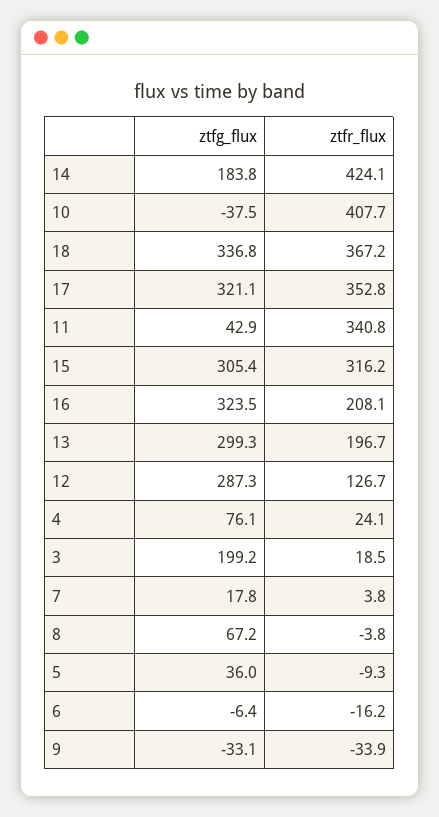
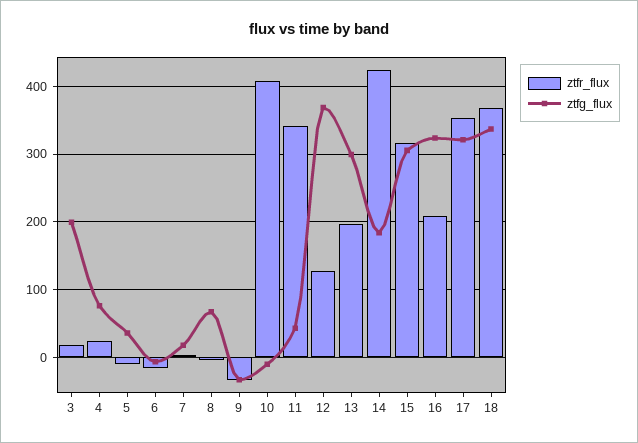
ztfg_flux, 10: -37.5 -> -10
ztfg_flux, 12: 287.3 -> 370

